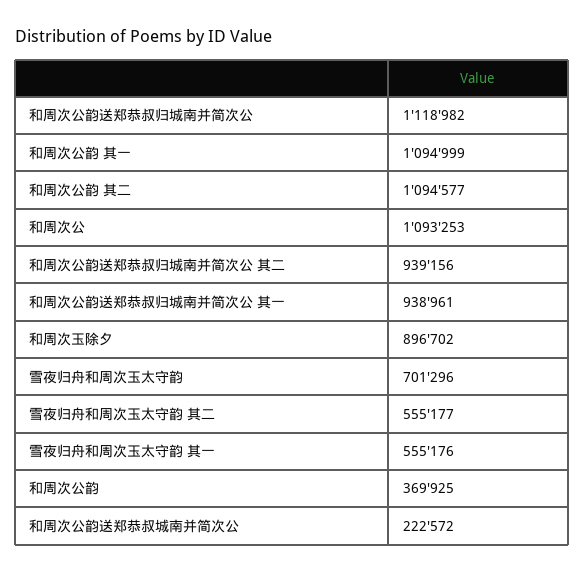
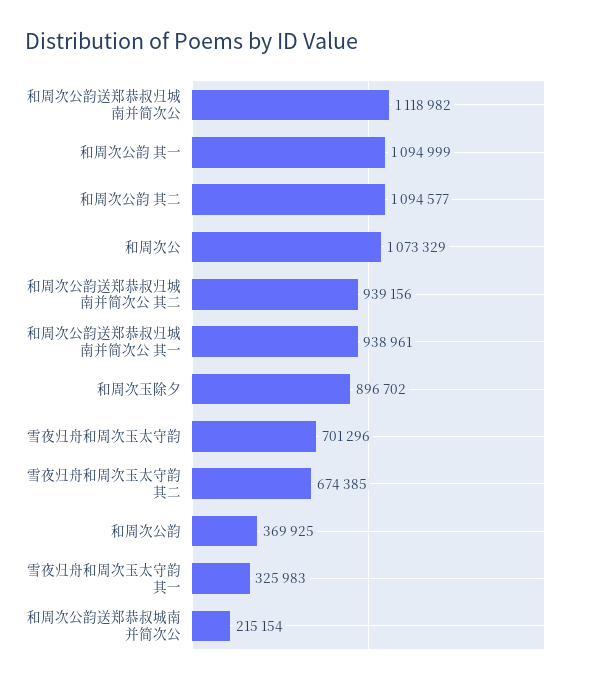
和周次公: 1093253 -> 1073329
雪夜归舟和周次玉太守韵 其二: 555177 -> 674385
雪夜归舟和周次玉太守韵 其一: 555176 -> 325983
和周次公韵送郑恭叔城南并简次公: 222572 -> 215154

